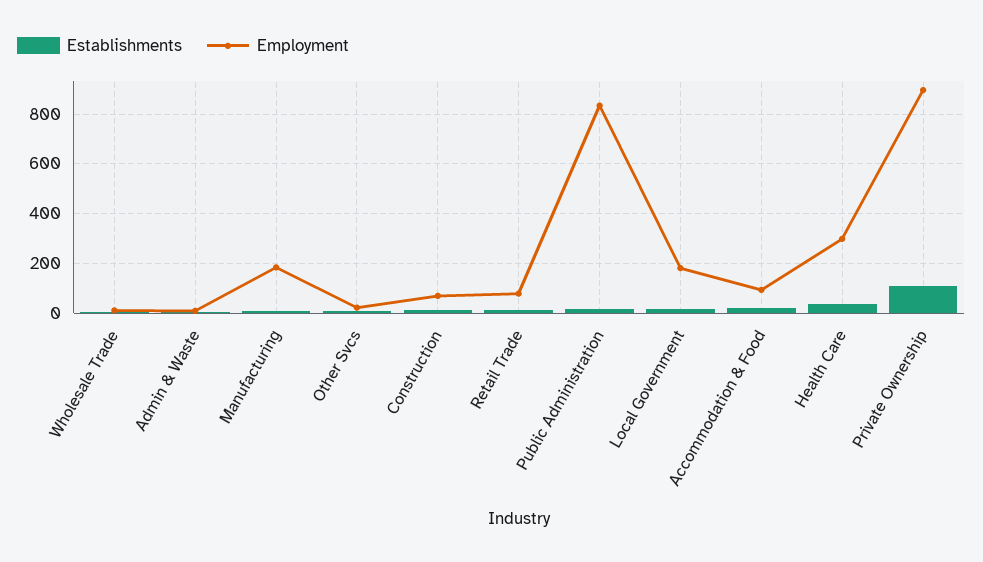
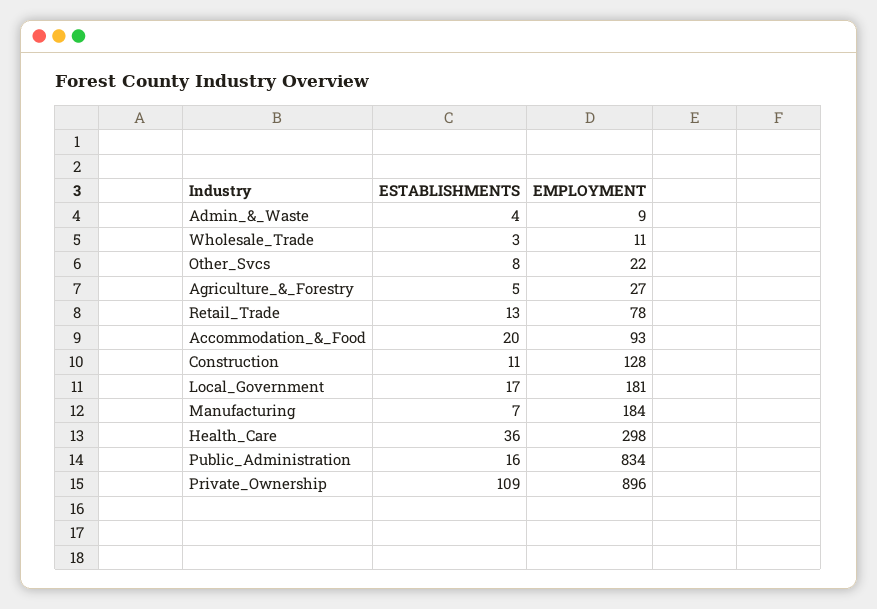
Employment, Construction: 75 -> 128
Establishments, Agriculture_&_Forestry: none -> 5
Employment, Agriculture_&_Forestry: none -> 27

